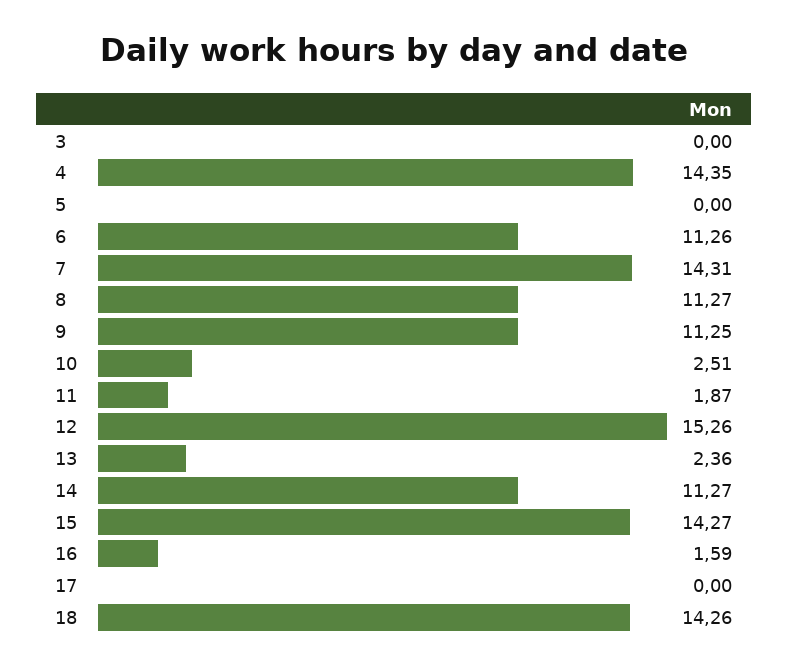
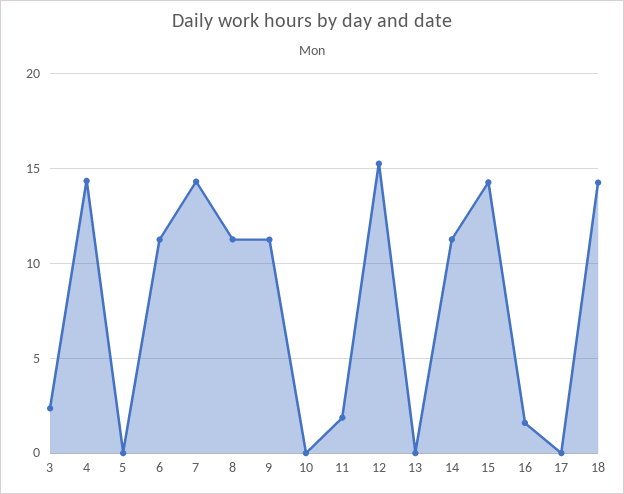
3: 0 -> 2.5
10: 2.51 -> 0
13: 2.36 -> 0

